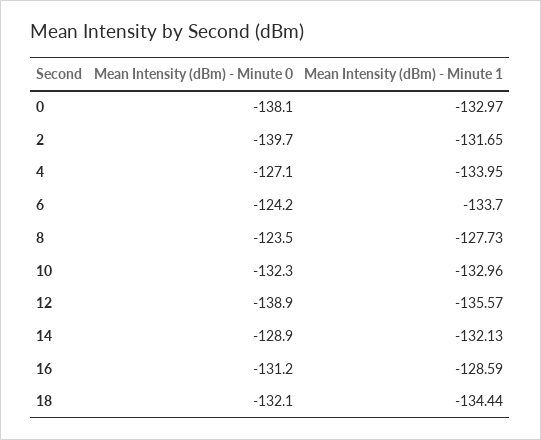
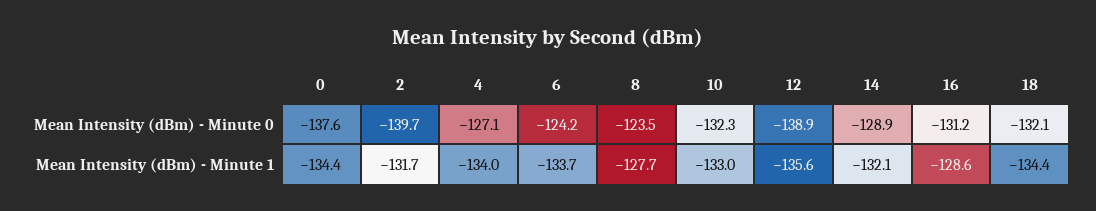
Mean Intensity (dBm) - Minute 0, 0: -138.1 -> -137.6
Mean Intensity (dBm) - Minute 1, 0: -132.97 -> -134.4

